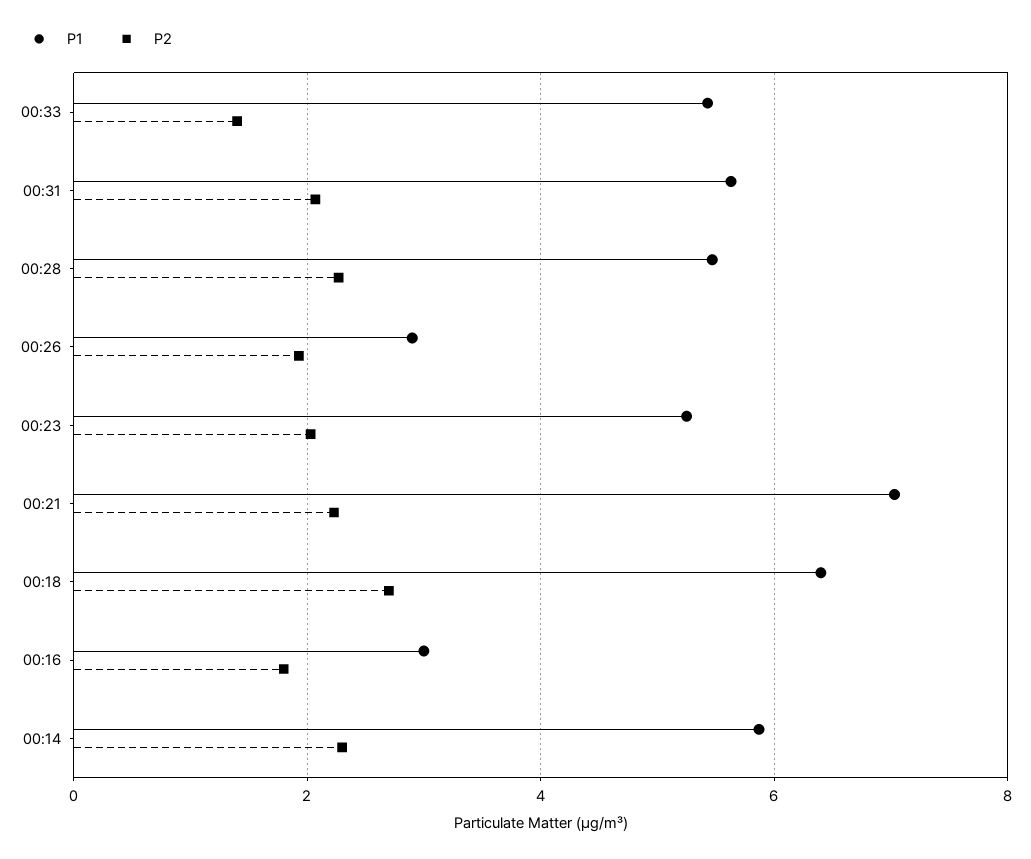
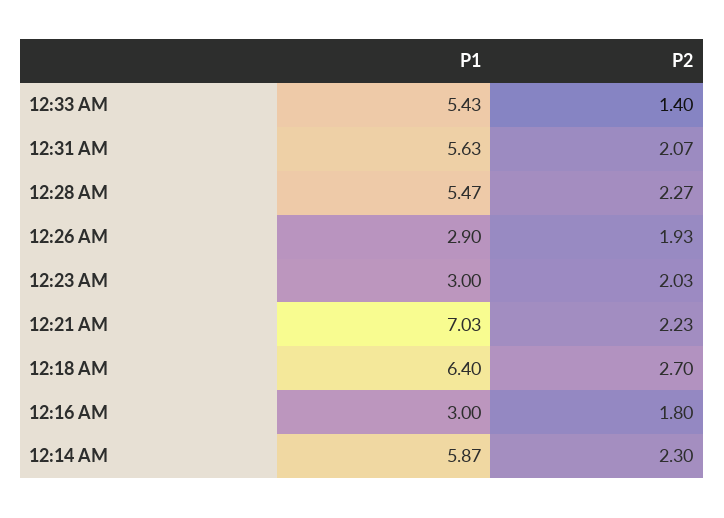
P1, 00:23: 5.2 -> 3

